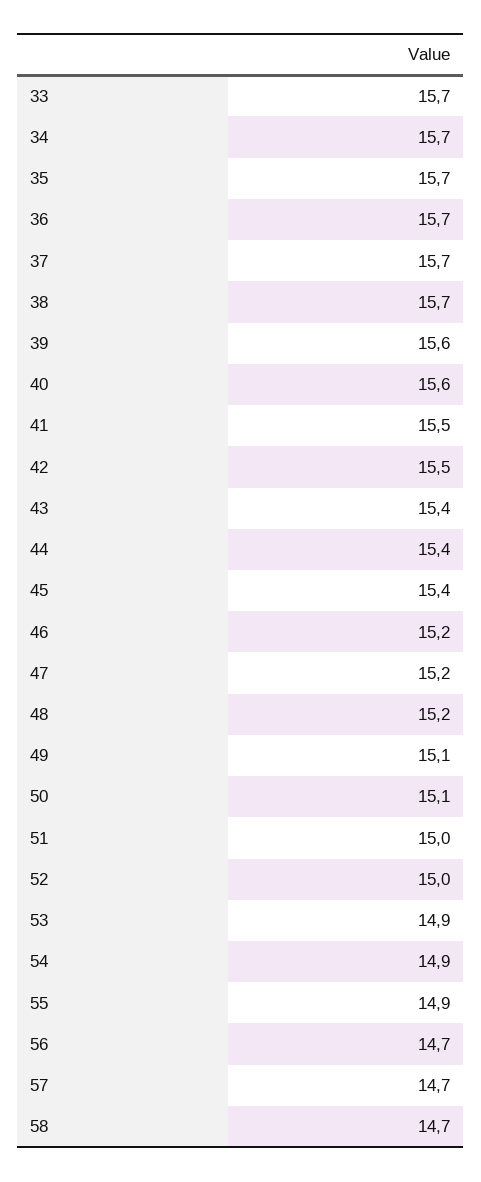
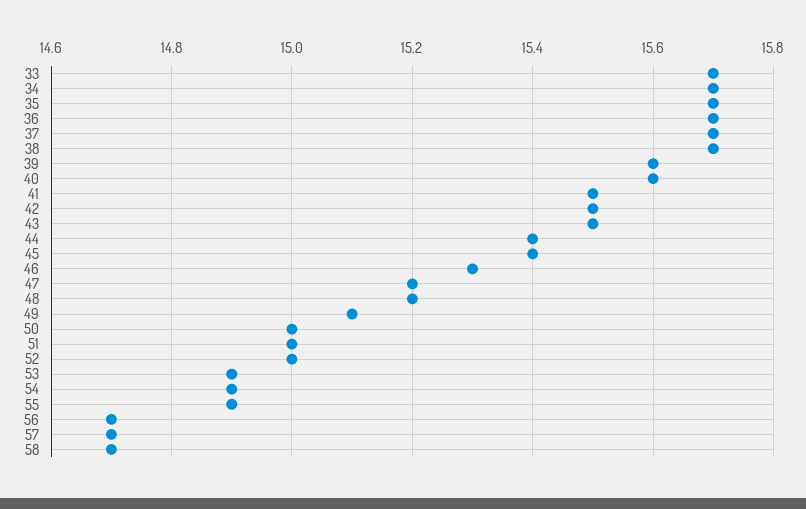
43: 15.4 -> 15.5
46: 15.2 -> 15.3
50: 15.1 -> 15

